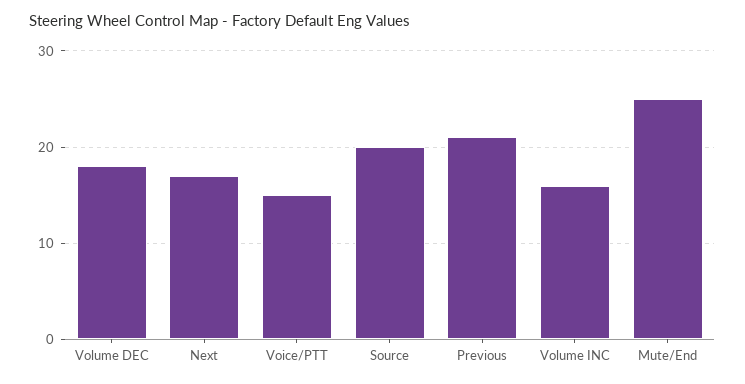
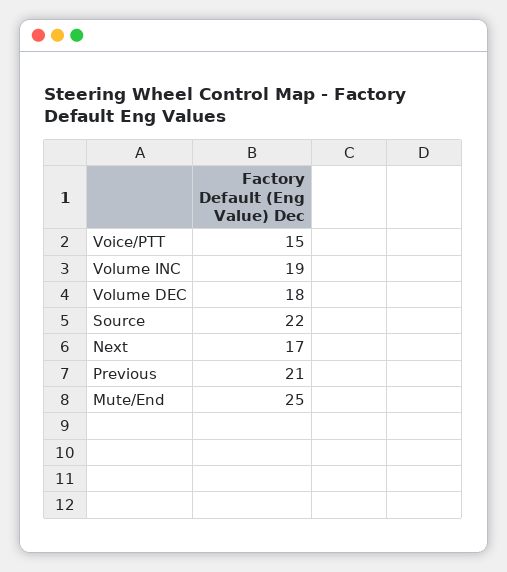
Source: 20 -> 22
Volume INC: 16 -> 19

